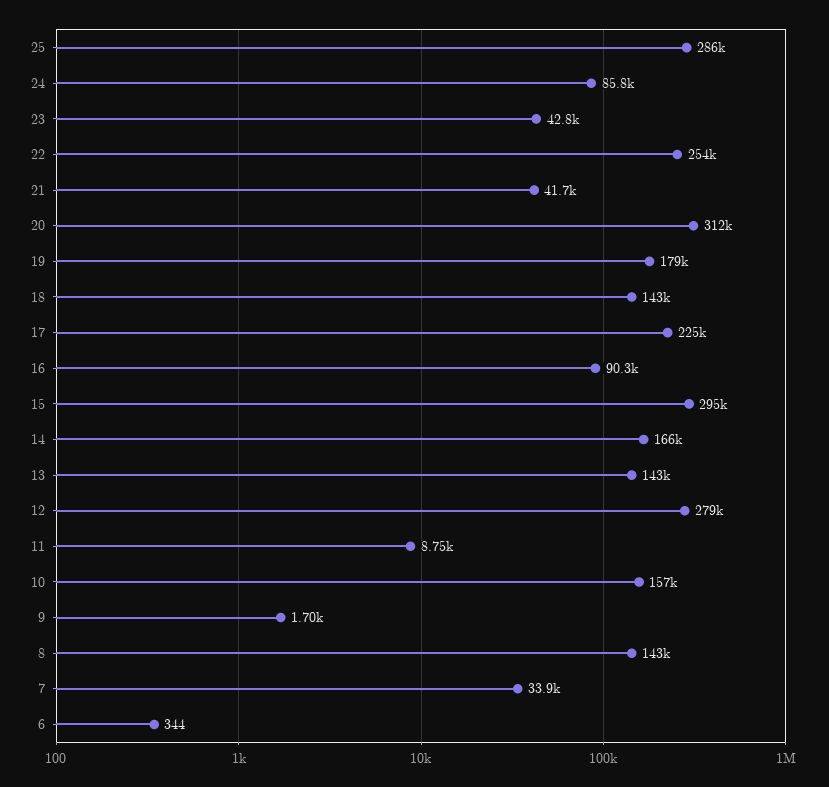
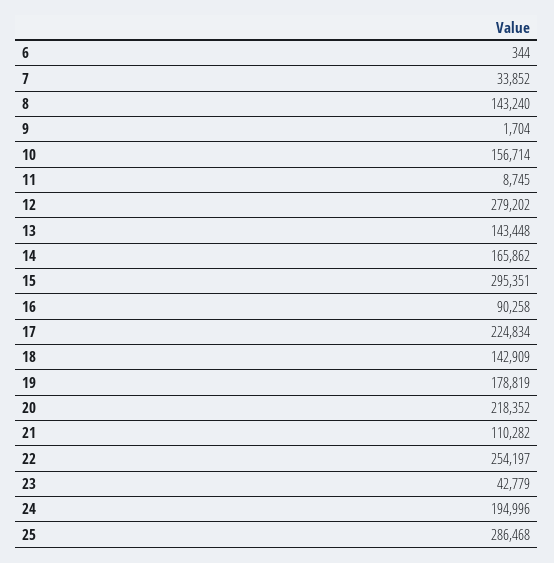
24: 85800 -> 194996
21: 41700 -> 110282
20: 312000 -> 218352

